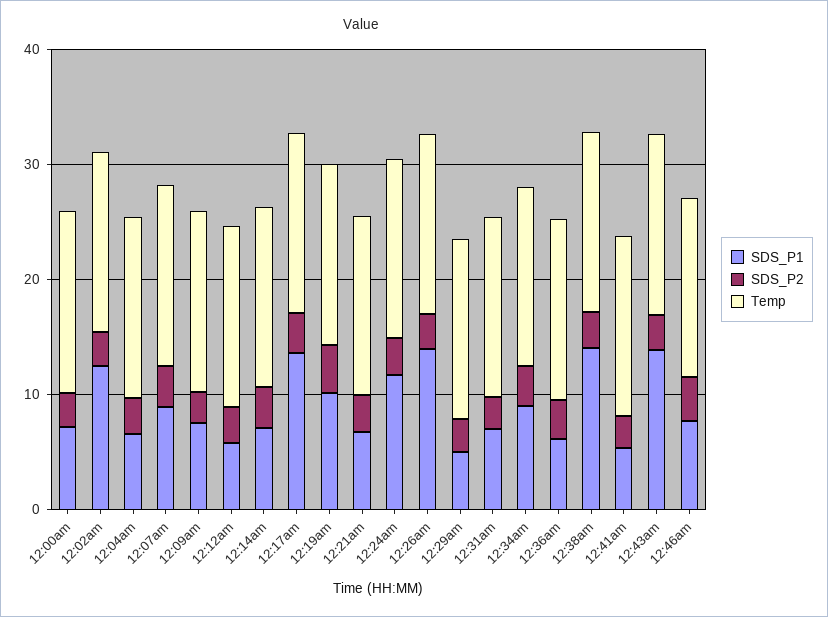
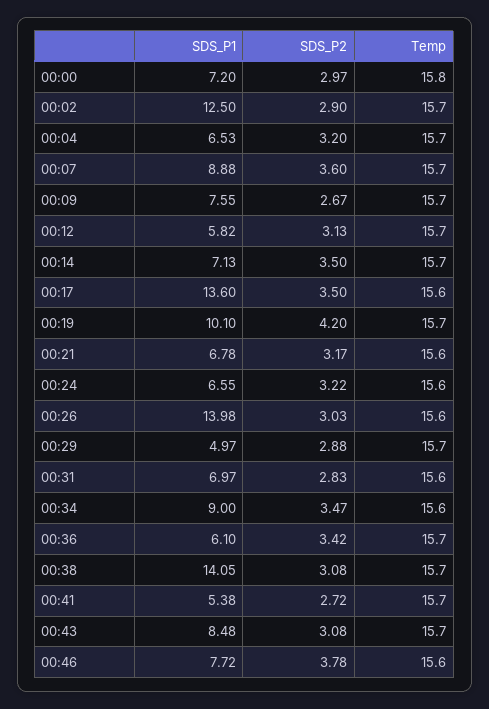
SDS_P1, 12:24am: 12 -> 6.55
SDS_P1, 12:43am: 14 -> 8.48

